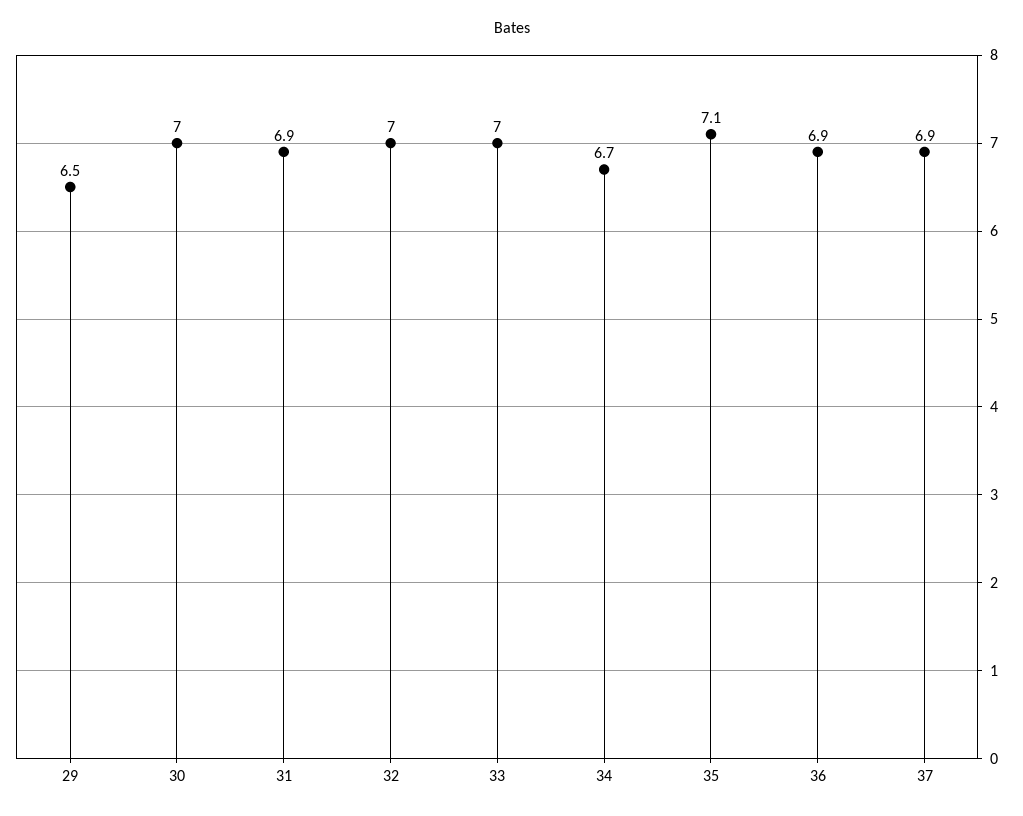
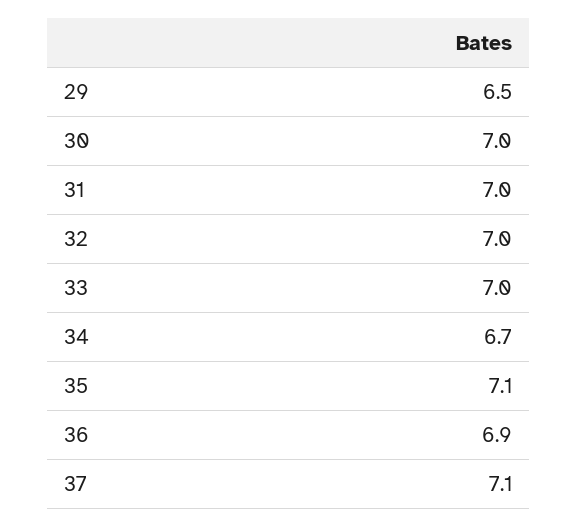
31: 6.9 -> 7
37: 6.9 -> 7.1

